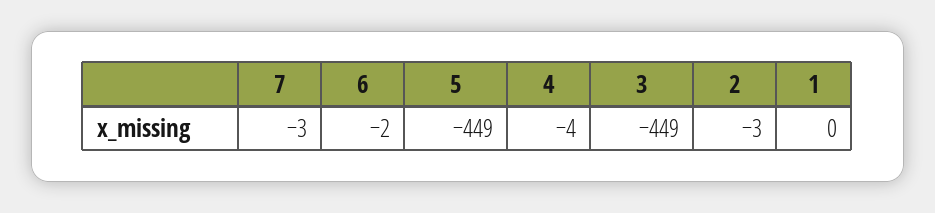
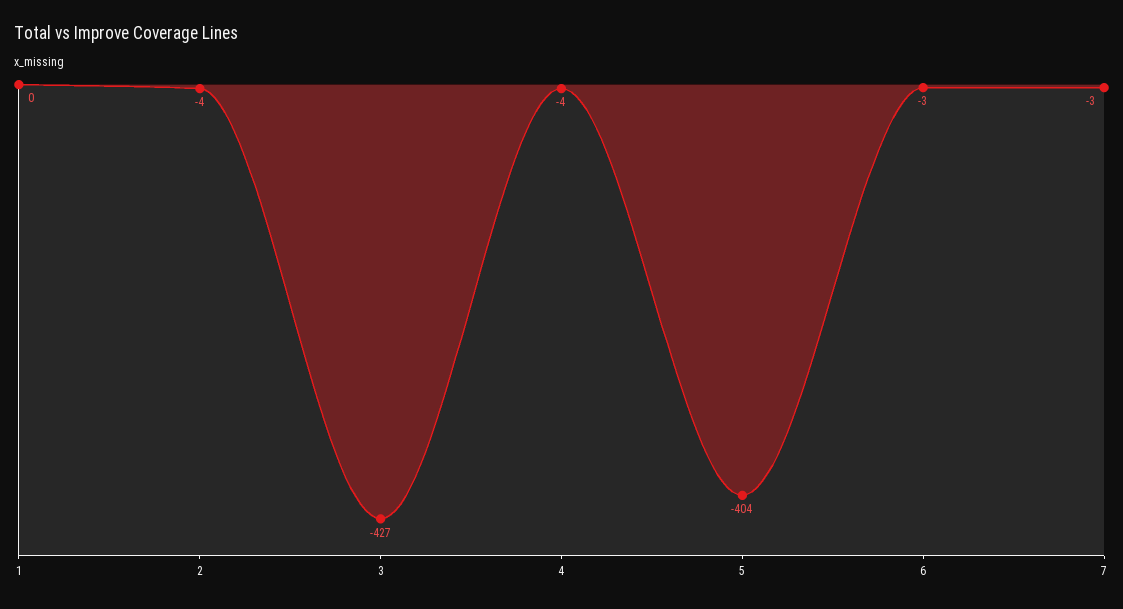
6: -2 -> -3
5: -449 -> -404
3: -449 -> -427
2: -3 -> -4

